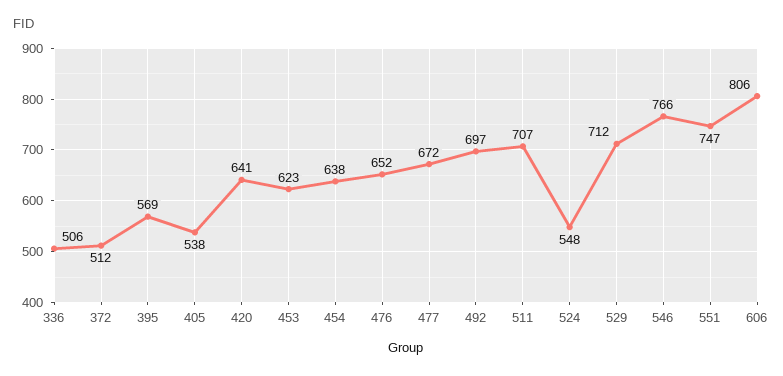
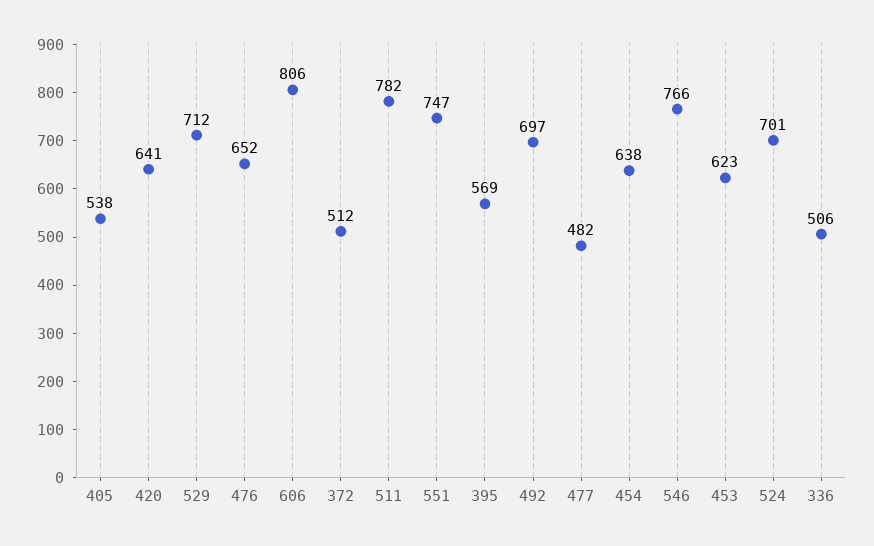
477: 672 -> 482
511: 707 -> 782
524: 548 -> 701

